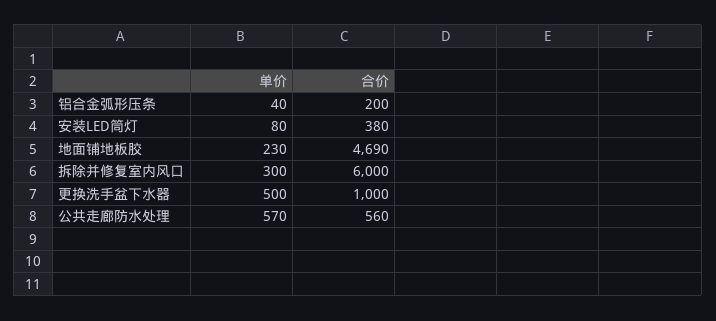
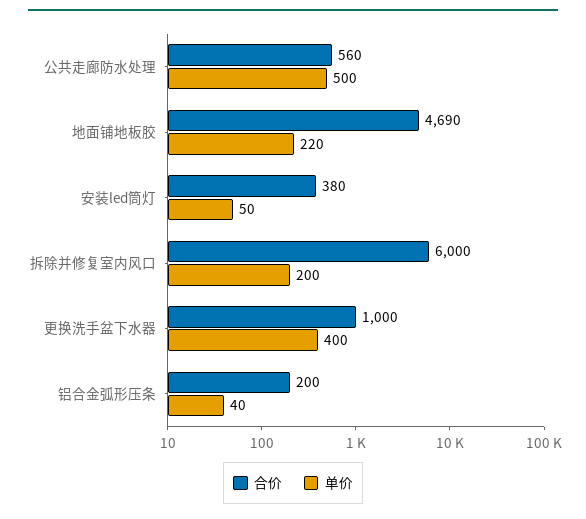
单价, 安装LED筒灯: 80 -> 50
单价, 地面铺地板胶: 230 -> 220
单价, 拆除并修复室内风口: 300 -> 200
单价, 更换洗手盆下水器: 500 -> 400
单价, 公共走廊防水处理: 570 -> 500

